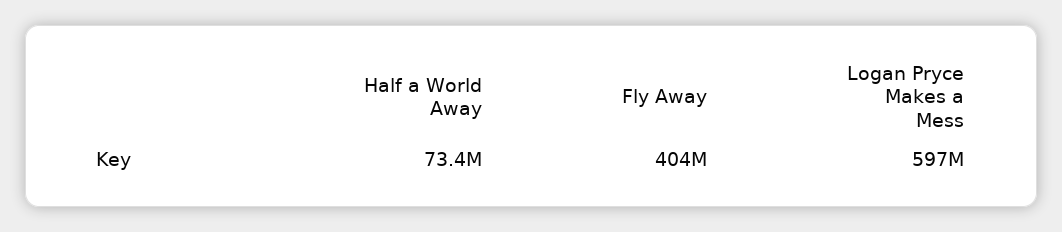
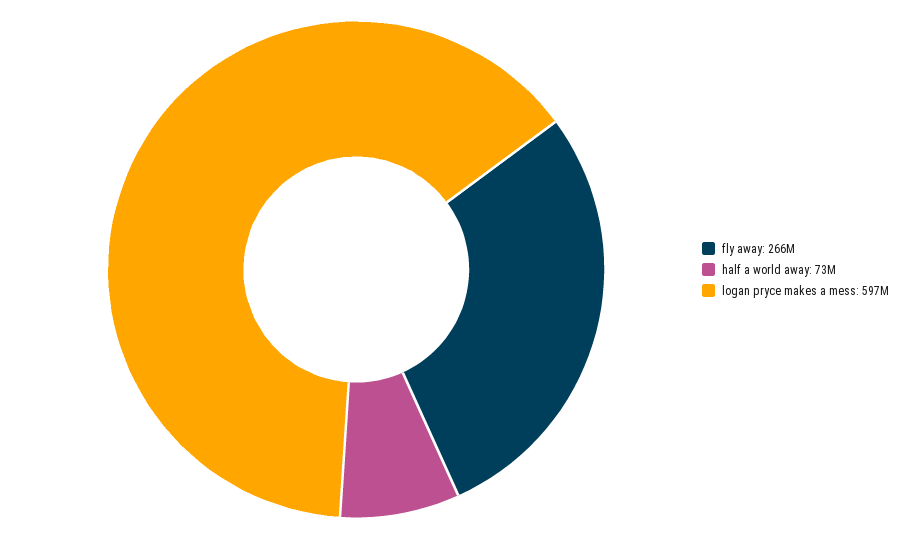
Fly Away: 404000000 -> 266000000

